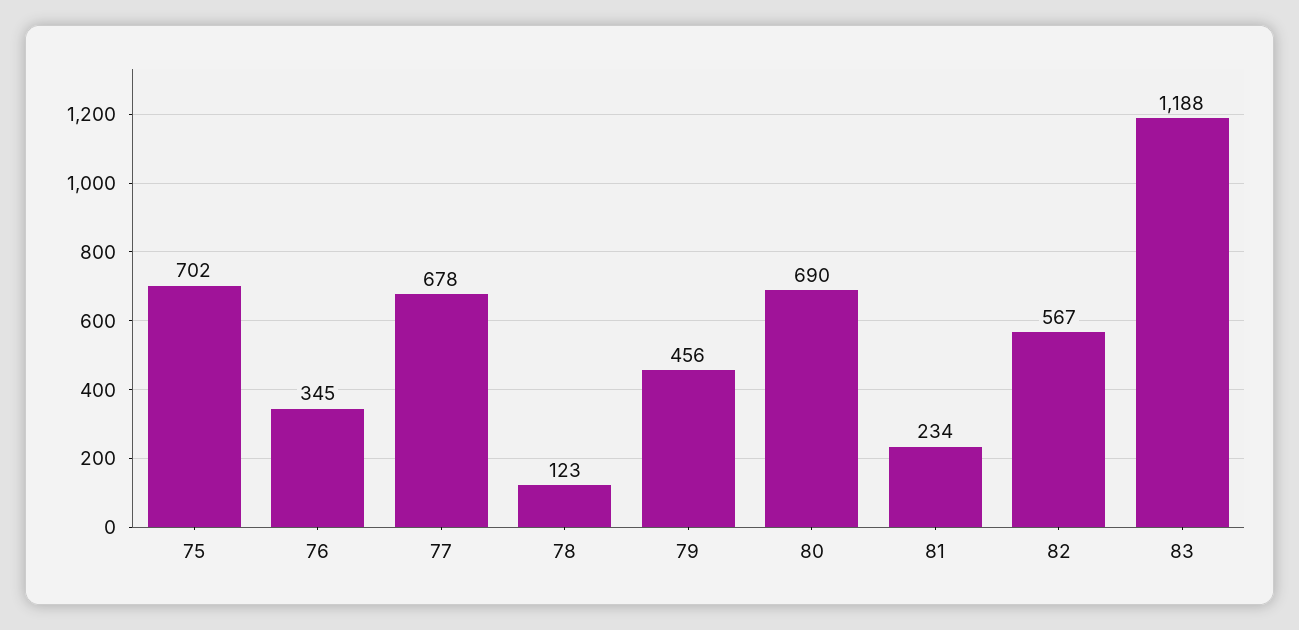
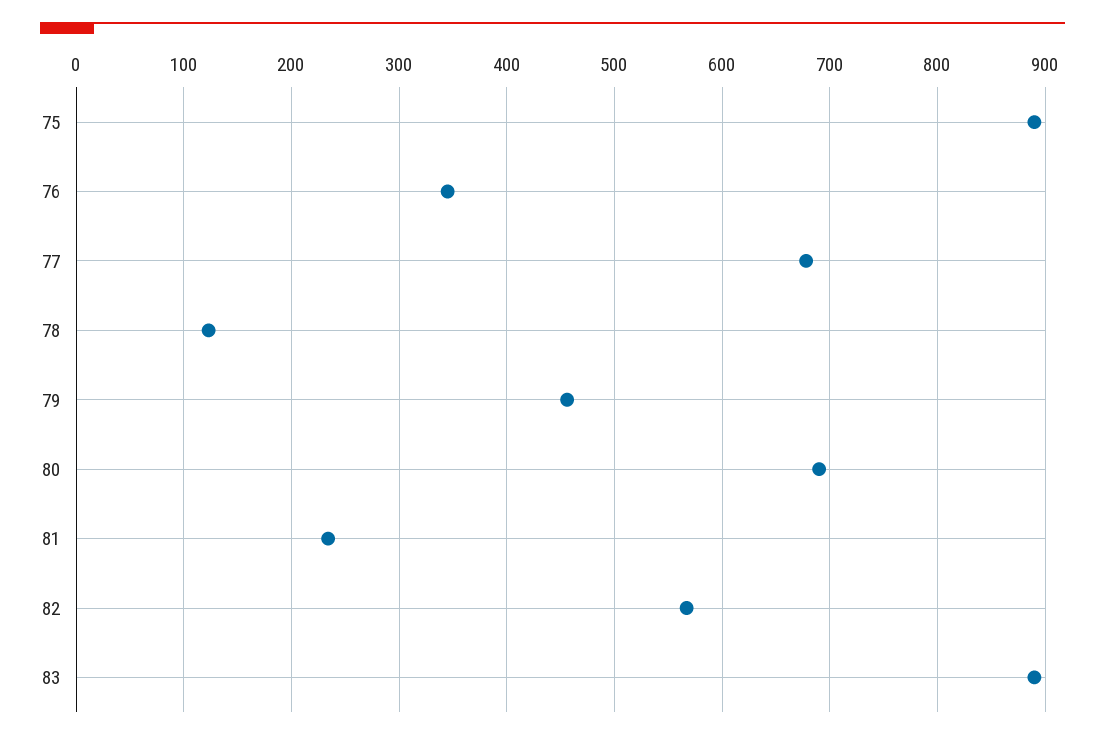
75: 702 -> 890
83: 1188 -> 890

